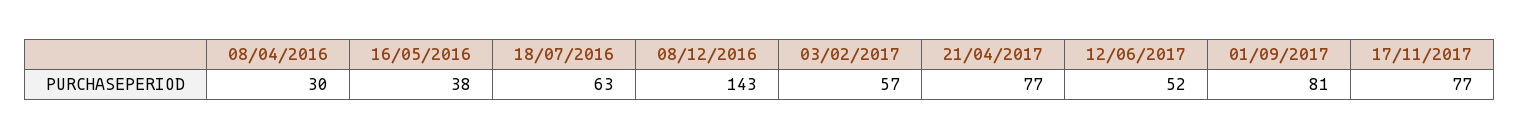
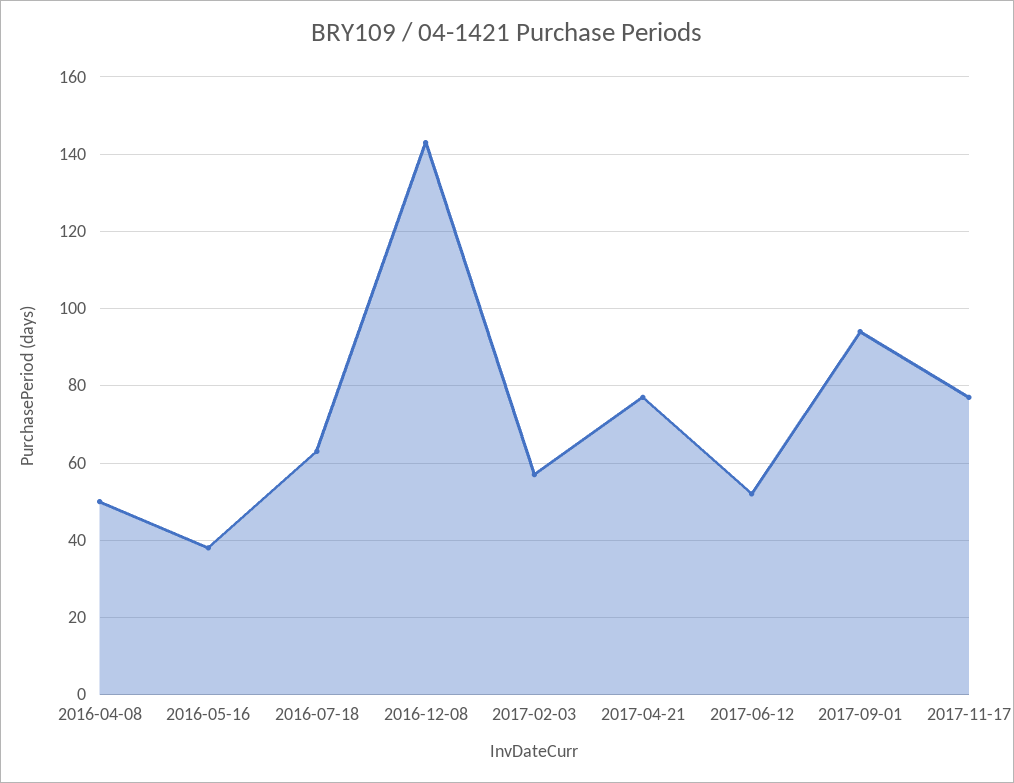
08/04/2016: 30 -> 50
01/09/2017: 81 -> 95

